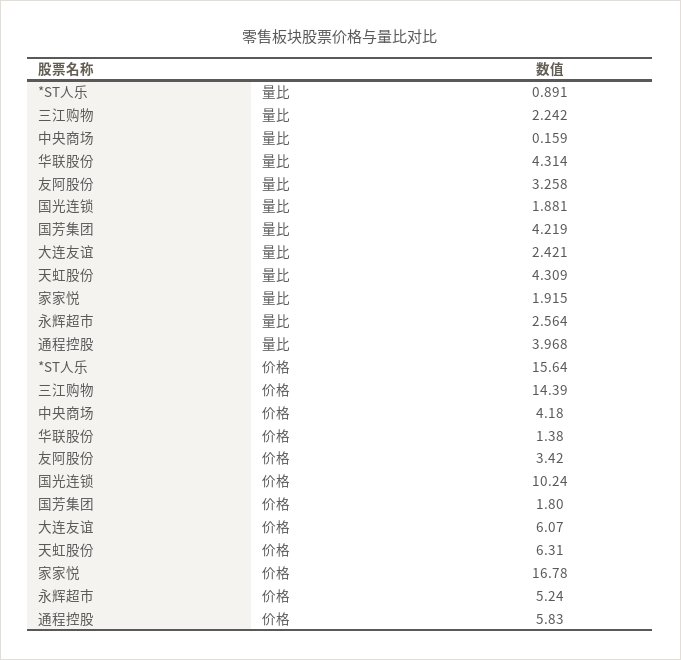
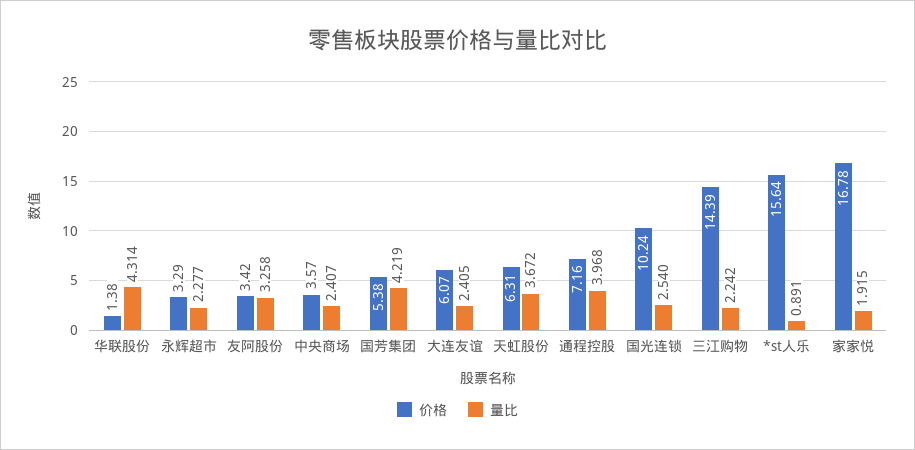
量比, 中央商场: 0.159 -> 2.407
量比, 国光连锁: 1.881 -> 2.54
量比, 大连友谊: 2.421 -> 2.405
量比, 天虹股份: 4.309 -> 3.672
量比, 永辉超市: 2.564 -> 2.277
价格, 中央商场: 4.18 -> 3.57
价格, 国芳集团: 1.8 -> 5.38
价格, 永辉超市: 5.24 -> 3.29
价格, 通程控股: 5.83 -> 7.16

